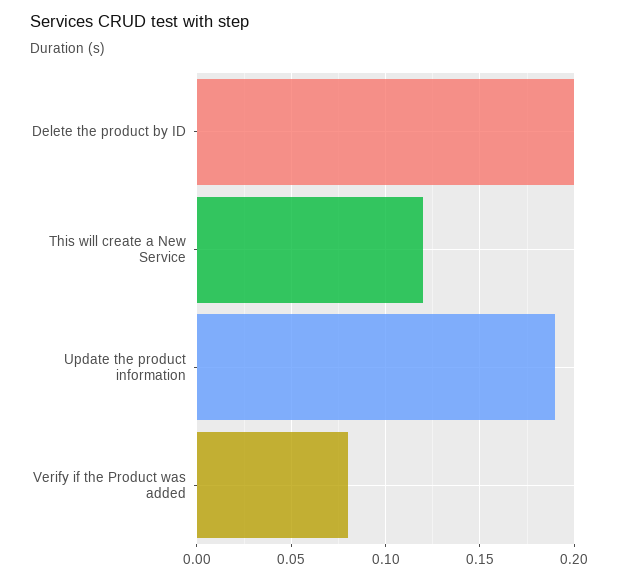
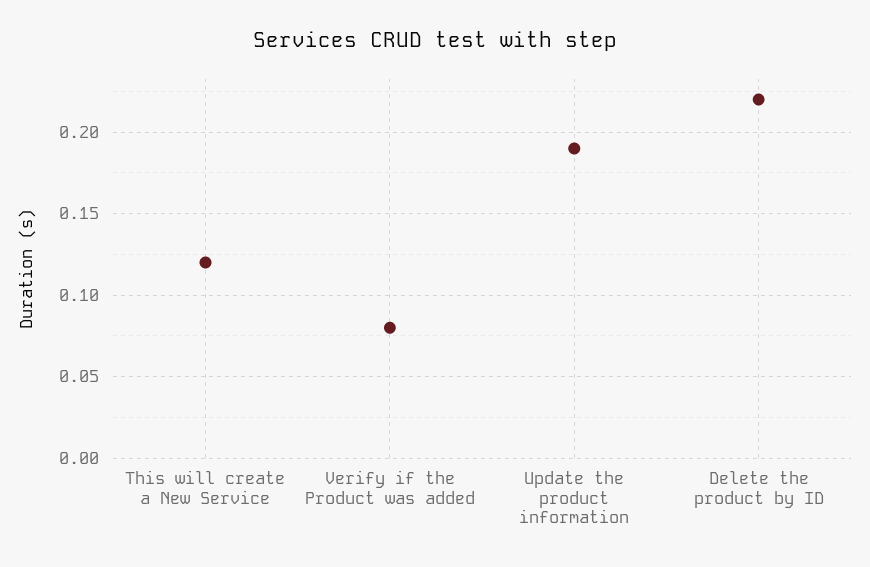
Delete the product by ID: 0.2 -> 0.22

